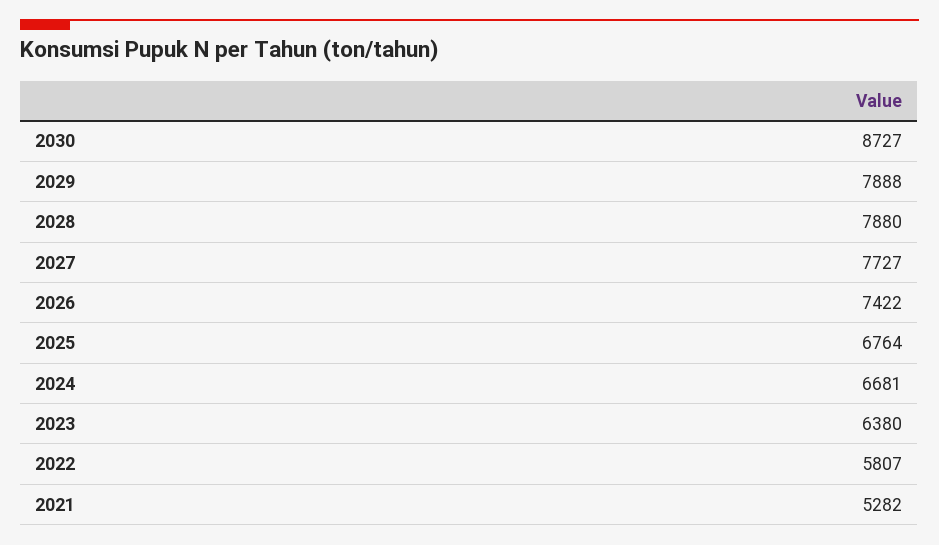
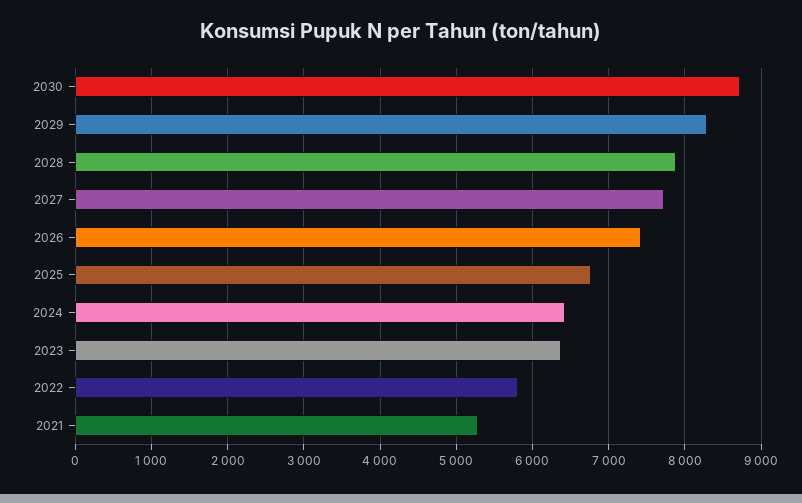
2029: 7888 -> 8300
2024: 6681 -> 6400

